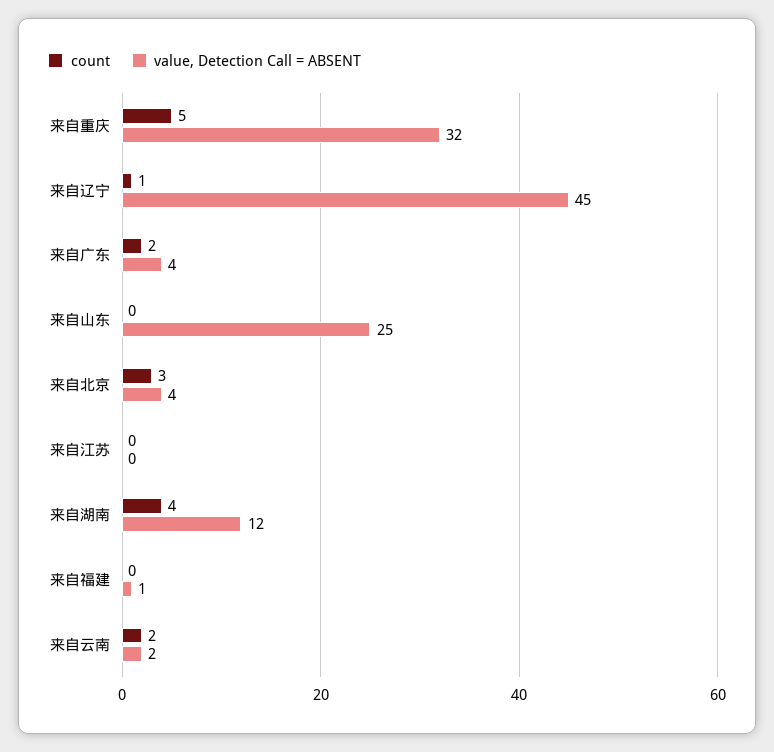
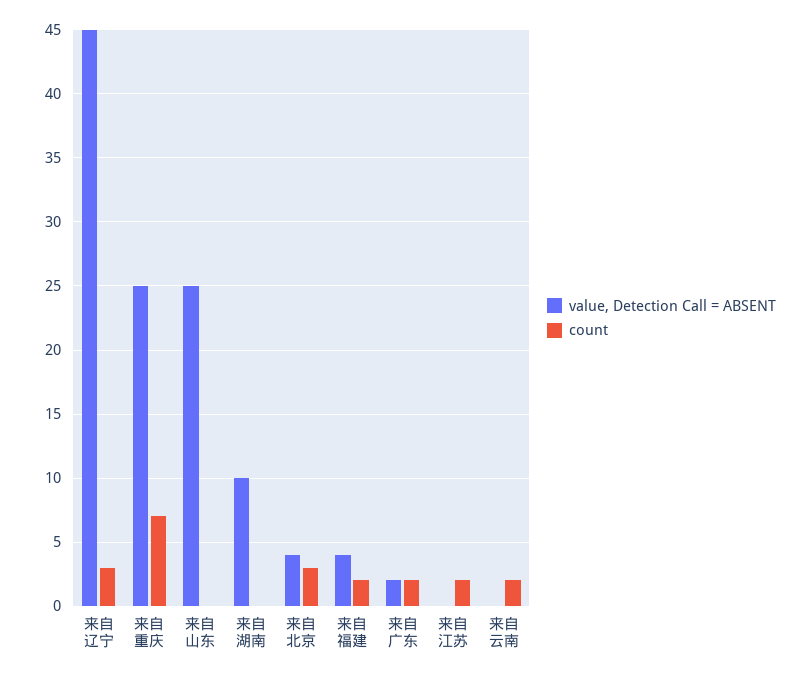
count, 来自重庆: 5 -> 7
value, Detection Call = ABSENT, 来自重庆: 32 -> 25
count, 来自辽宁: 1 -> 3
value, Detection Call = ABSENT, 来自广东: 4 -> 2
count, 来自江苏: 0 -> 2
count, 来自湖南: 4 -> 0
value, Detection Call = ABSENT, 来自湖南: 12 -> 10
count, 来自福建: 0 -> 2
value, Detection Call = ABSENT, 来自福建: 1 -> 4
value, Detection Call = ABSENT, 来自云南: 2 -> 0

